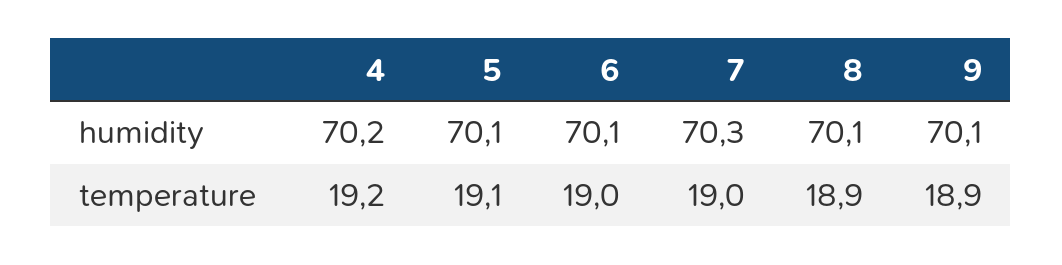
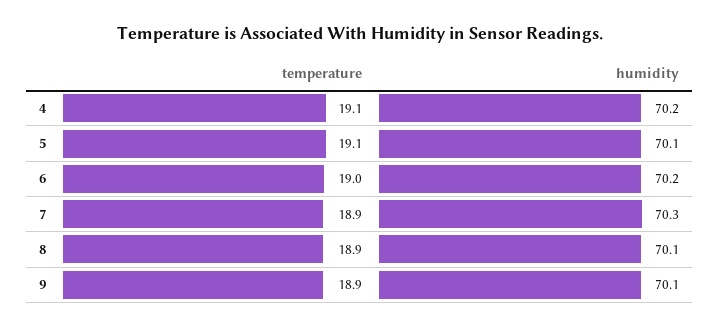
6, humidity: 70.1 -> 70.2
4, temperature: 19.2 -> 19.1
7, temperature: 19 -> 18.9

